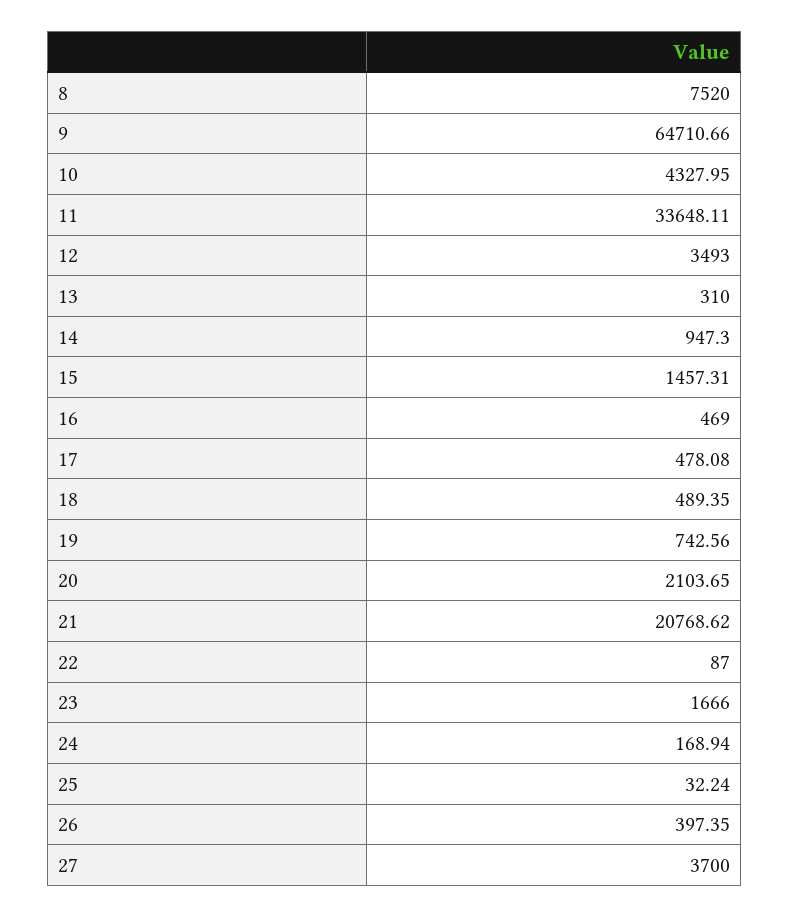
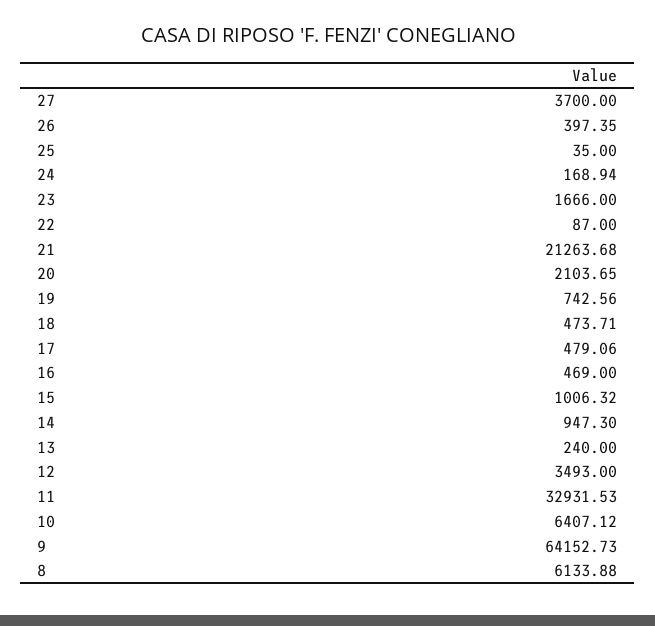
8: 7520 -> 6133.88
9: 64710.66 -> 64152.73
10: 4327.95 -> 6407.12
11: 33648.11 -> 32931.53
13: 310 -> 240
15: 1457.31 -> 1006.32
17: 478.08 -> 479.06
18: 489.35 -> 473.71
21: 20768.62 -> 21263.68
25: 32.24 -> 35

